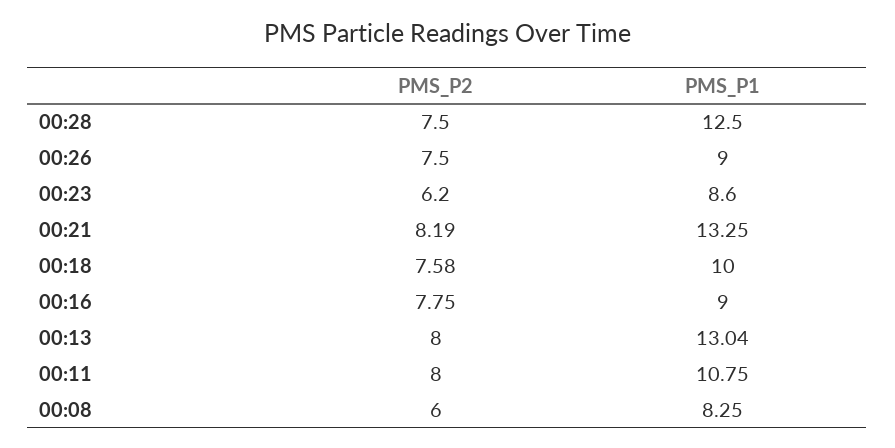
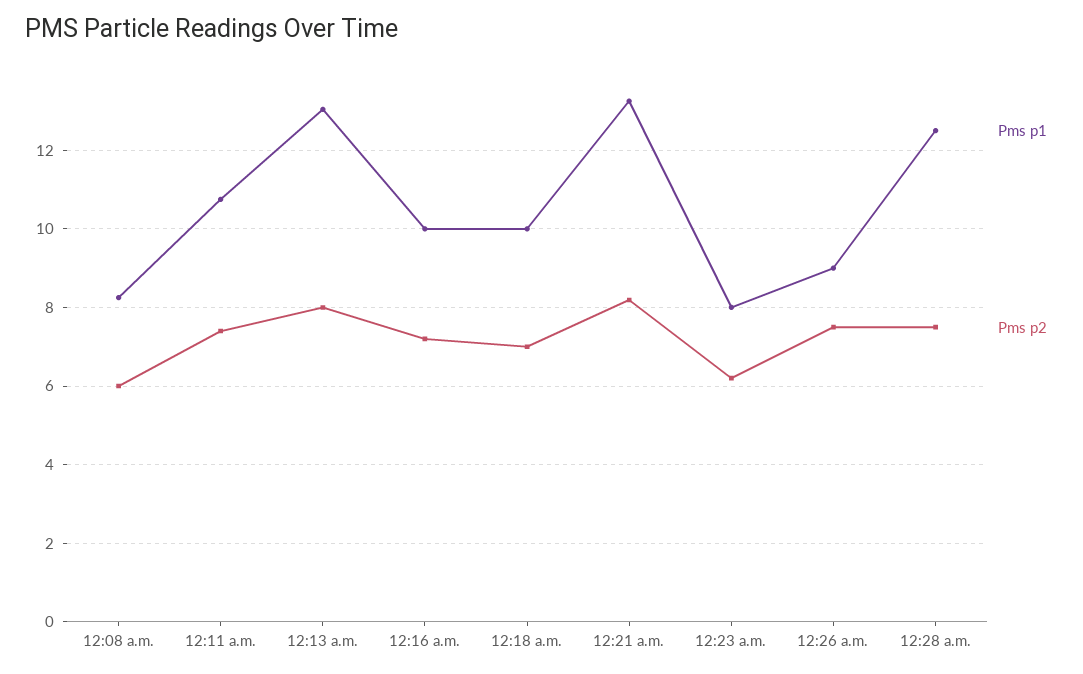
PMS_P1, 00:23: 8.6 -> 8
PMS_P2, 00:18: 7.58 -> 7
PMS_P2, 00:16: 7.75 -> 7.2
PMS_P1, 00:16: 9 -> 10
PMS_P2, 00:11: 8 -> 7.4

